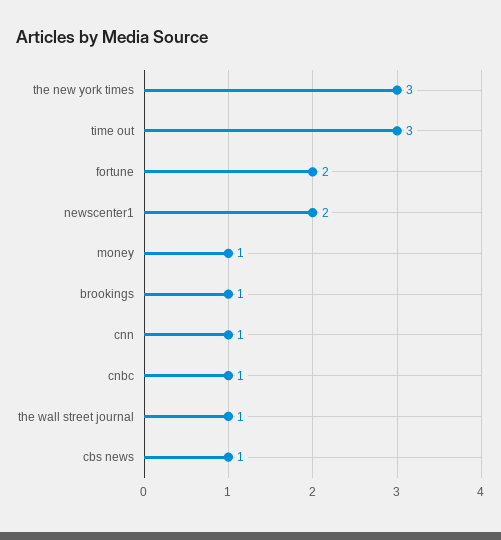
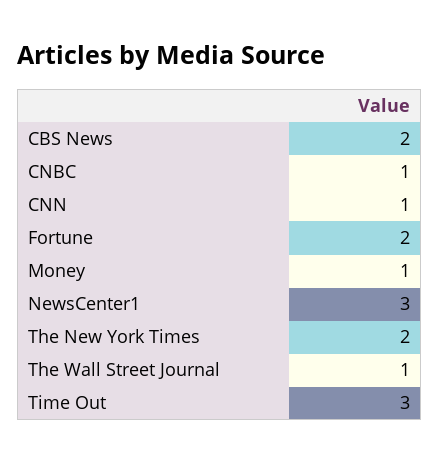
the new york times: 3 -> 2
newscenter1: 2 -> 3
brookings: 1 -> none
cbs news: 1 -> 2

